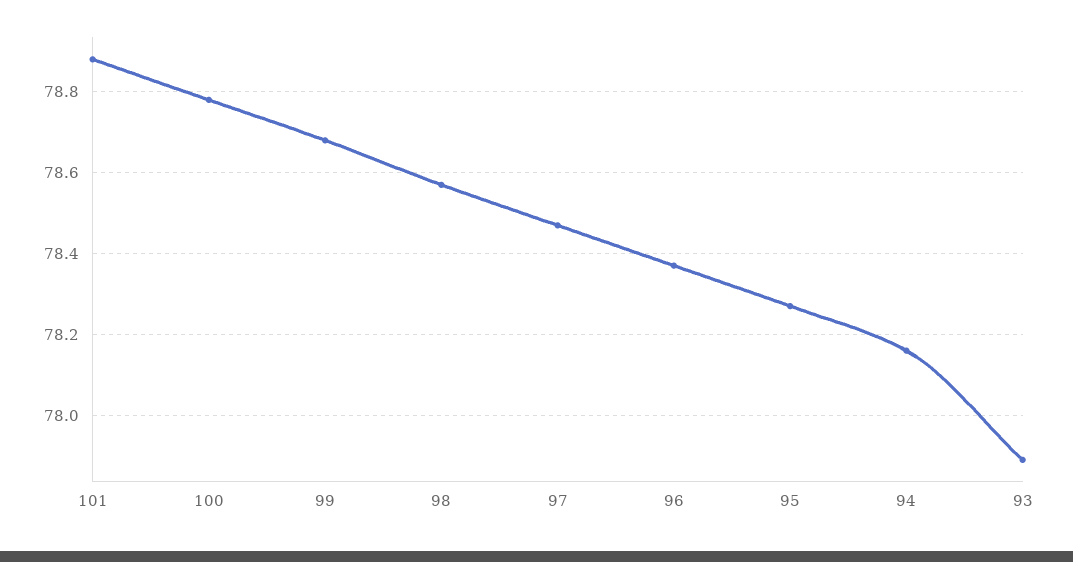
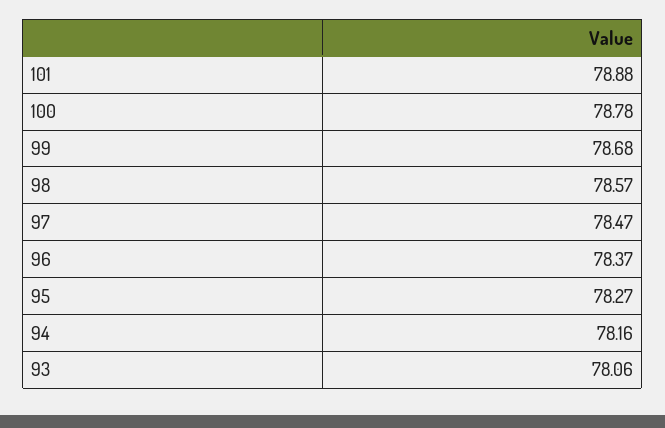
93: 77.9 -> 78.06

